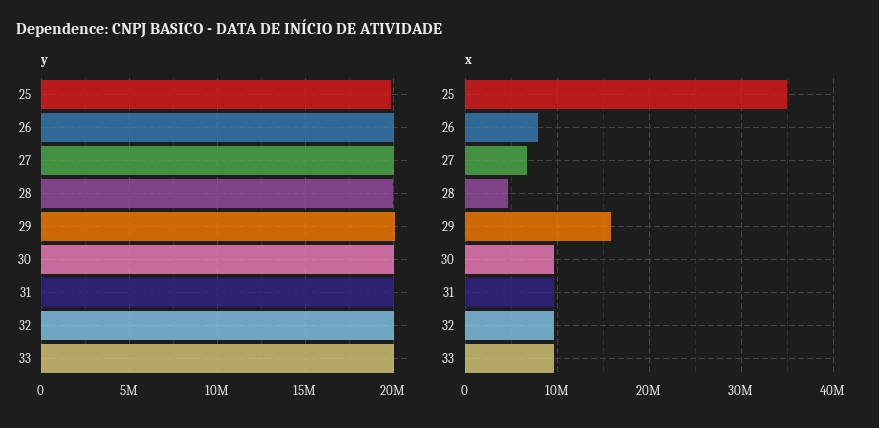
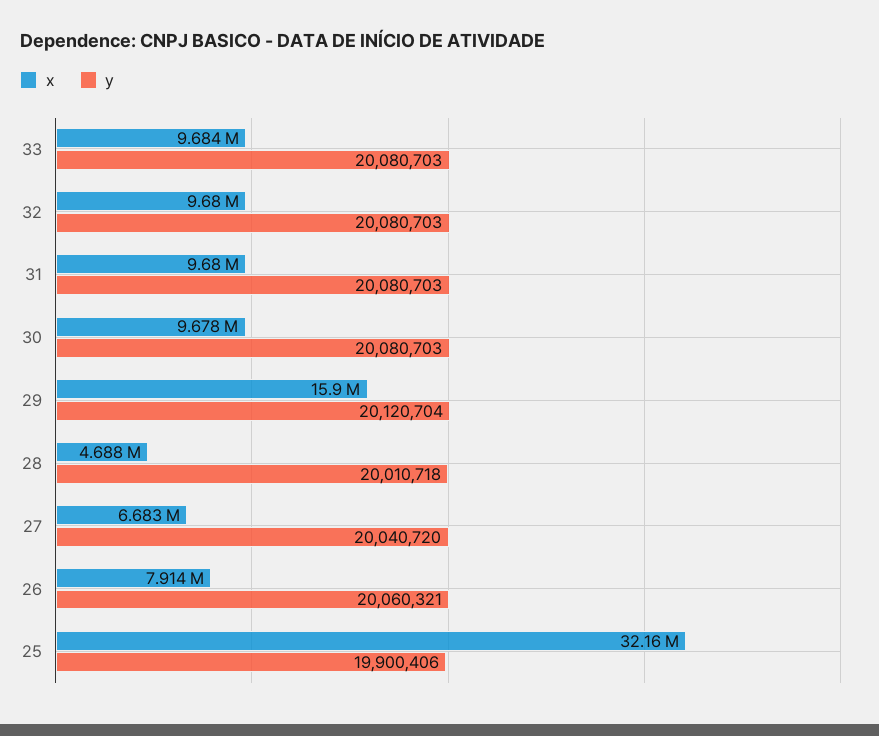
x, 25: 35000000 -> 32160000

